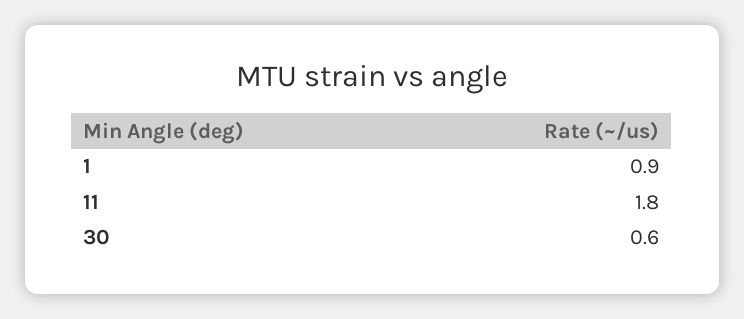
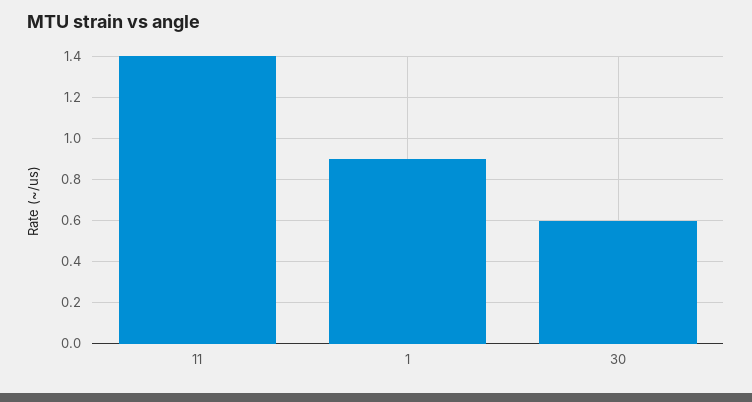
11: 1.8 -> 1.4

